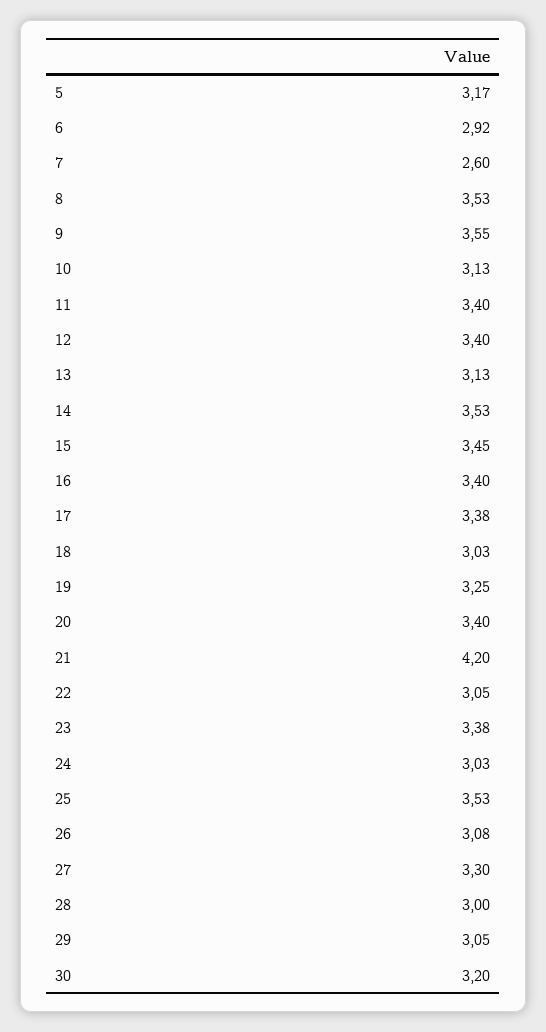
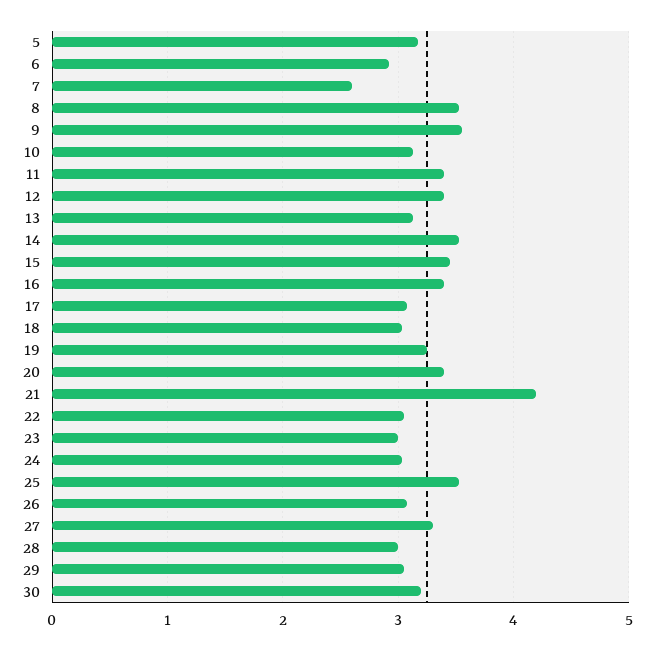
17: 3.38 -> 3.1
23: 3.38 -> 3

